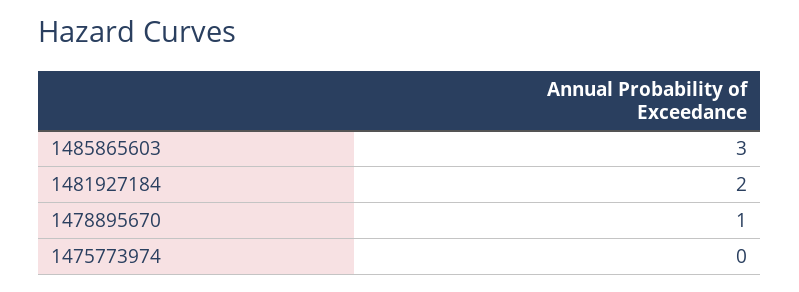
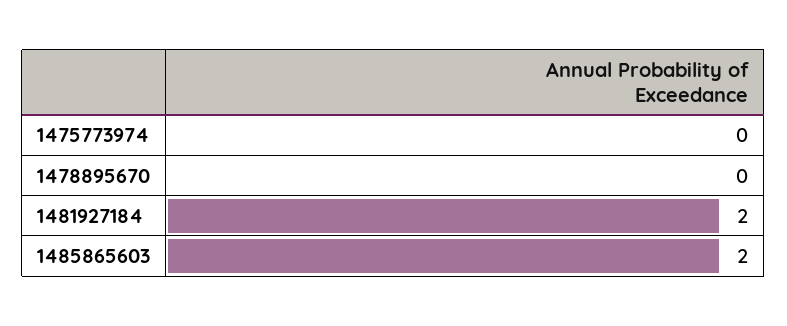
1485865603: 3 -> 2
1478895670: 1 -> 0

